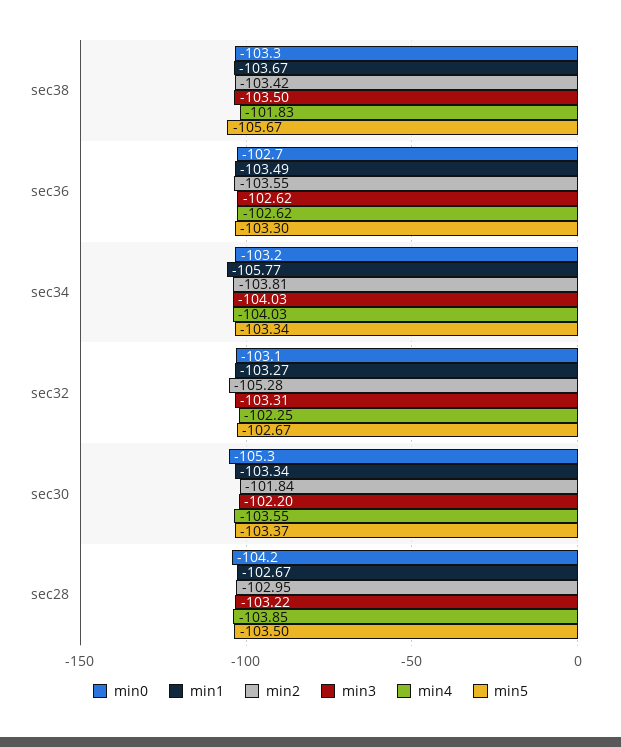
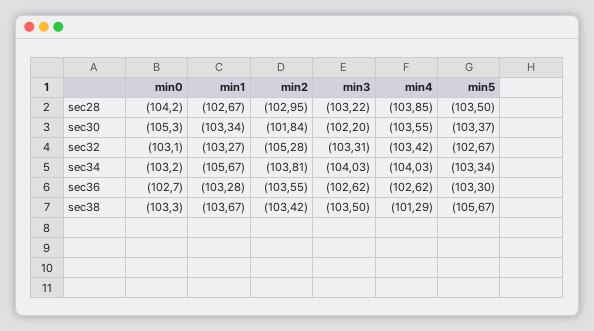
min4, sec38: -101.83 -> -101.29
min1, sec36: -103.49 -> -103.28
min1, sec34: -105.77 -> -105.67
min4, sec32: -102.25 -> -103.42

